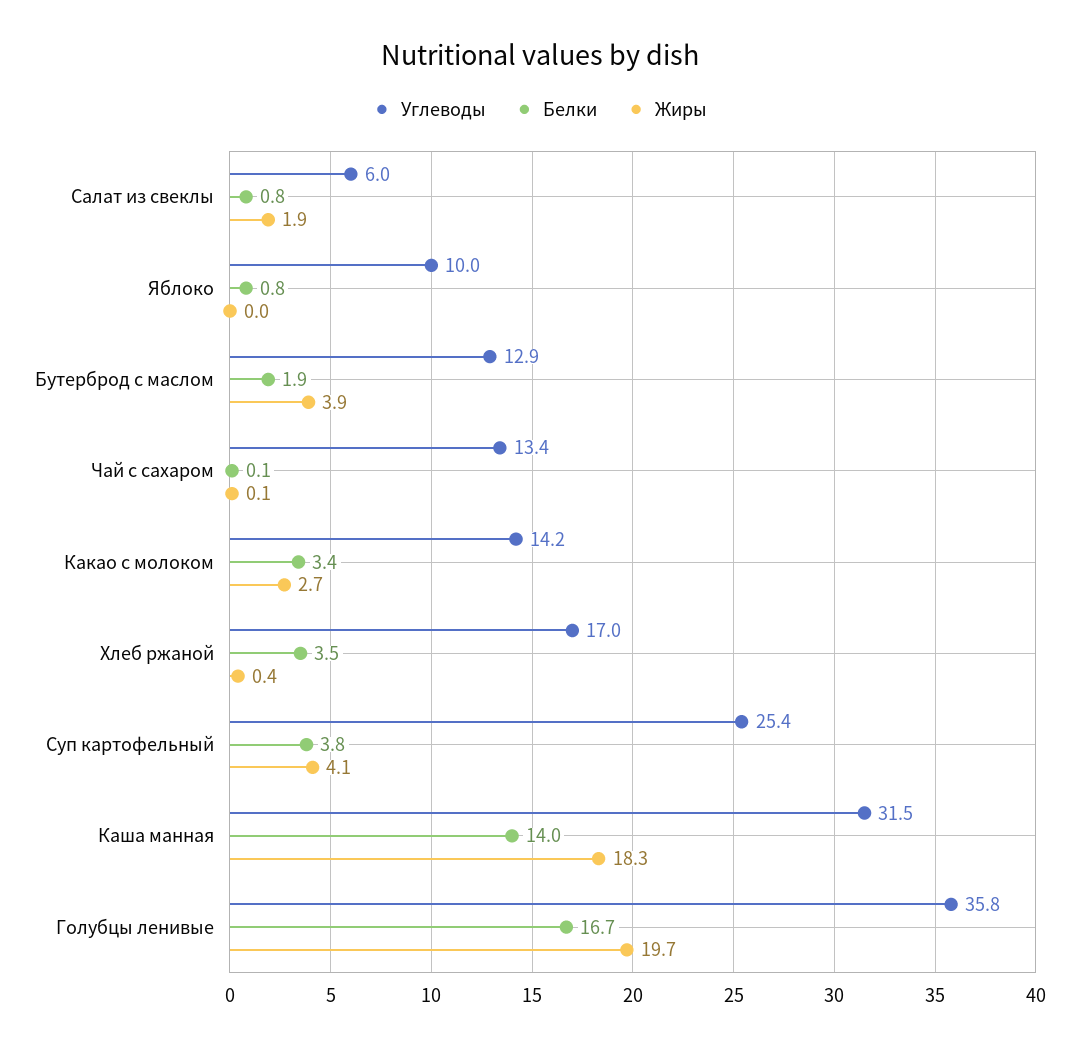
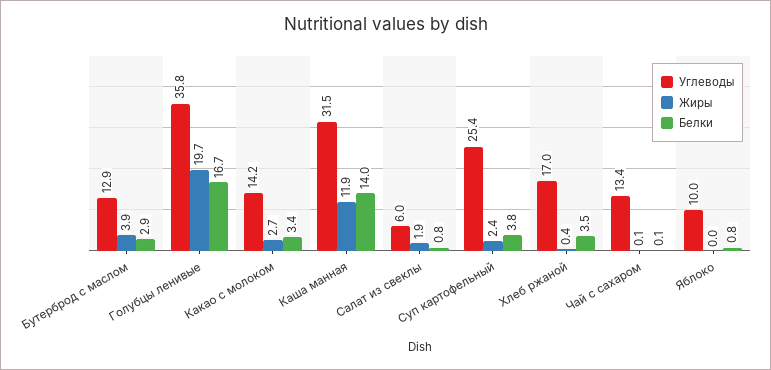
Белки, Бутерброд с маслом: 1.9 -> 2.9
Жиры, Суп картофельный: 4.1 -> 2.4
Жиры, Каша манная: 18.3 -> 11.9

